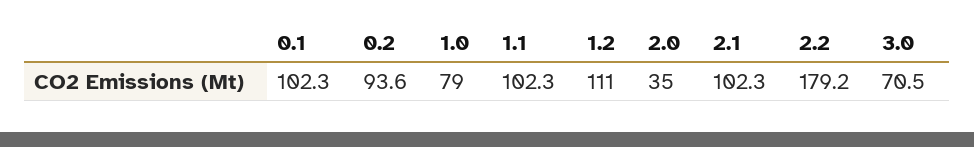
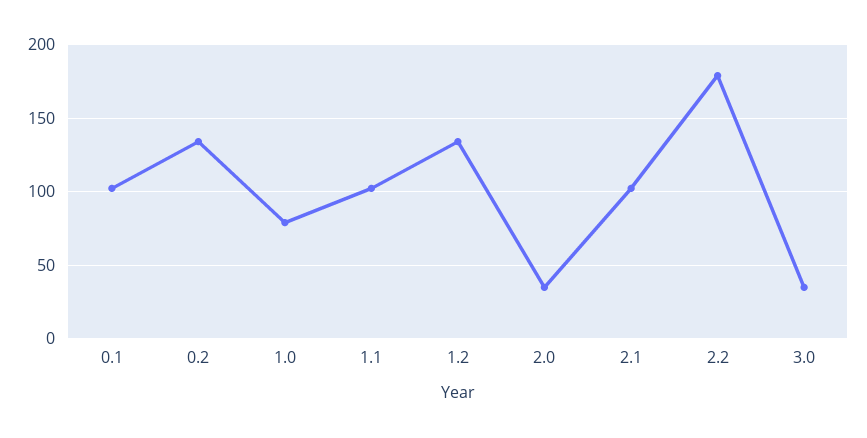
0.2: 93.6 -> 135
1.2: 111 -> 135
3.0: 70.5 -> 35

